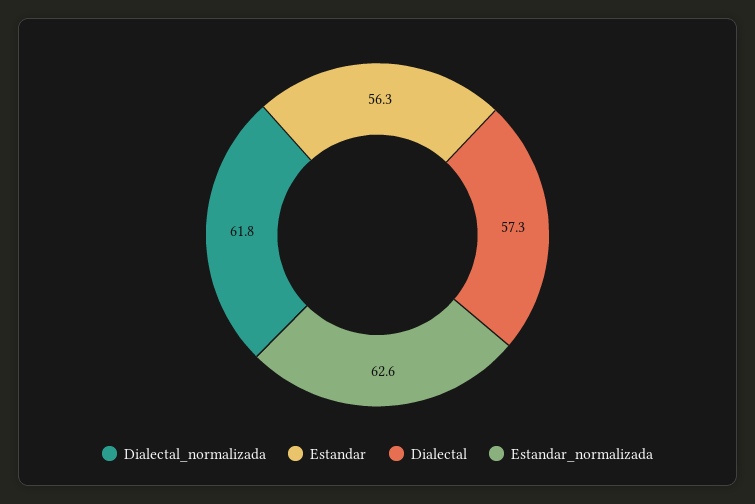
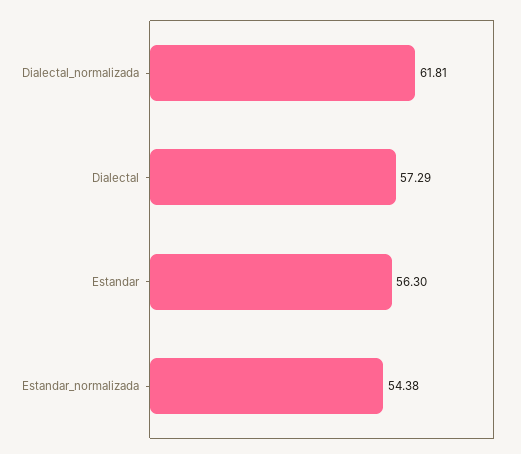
Estandar_normalizada: 62.6 -> 54.38

